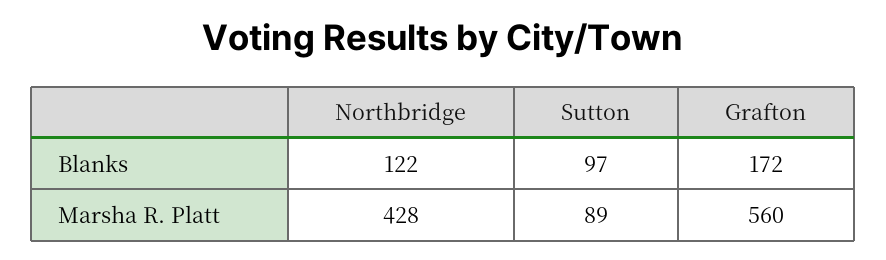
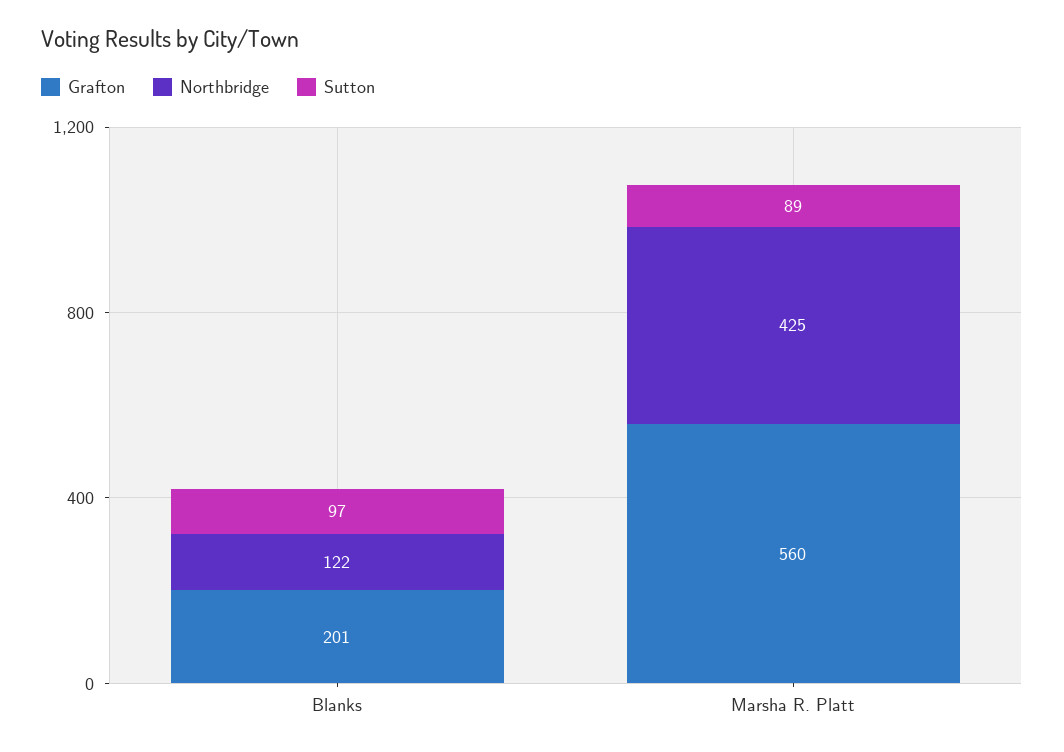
Grafton, Blanks: 172 -> 201
Northbridge, Marsha R. Platt: 428 -> 425

